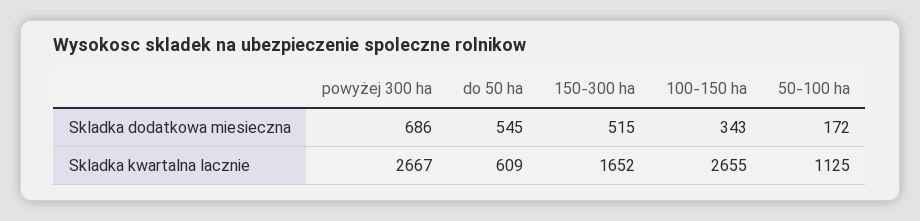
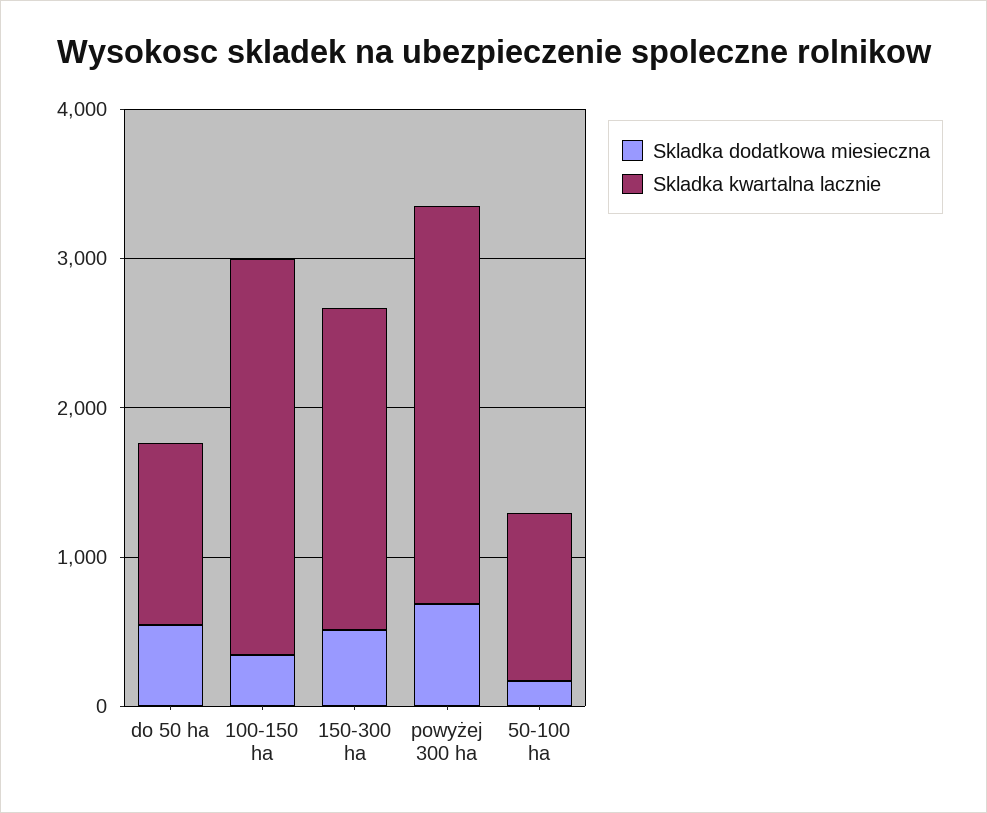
Skladka kwartalna lacznie, do 50 ha: 609 -> 1200
Skladka kwartalna lacznie, 150-300 ha: 1652 -> 2200

